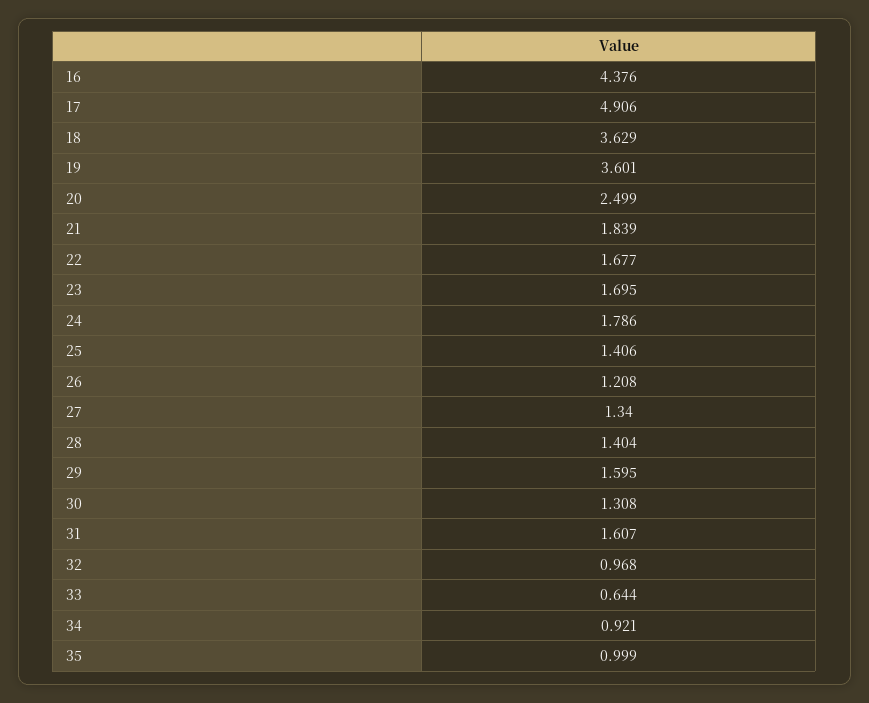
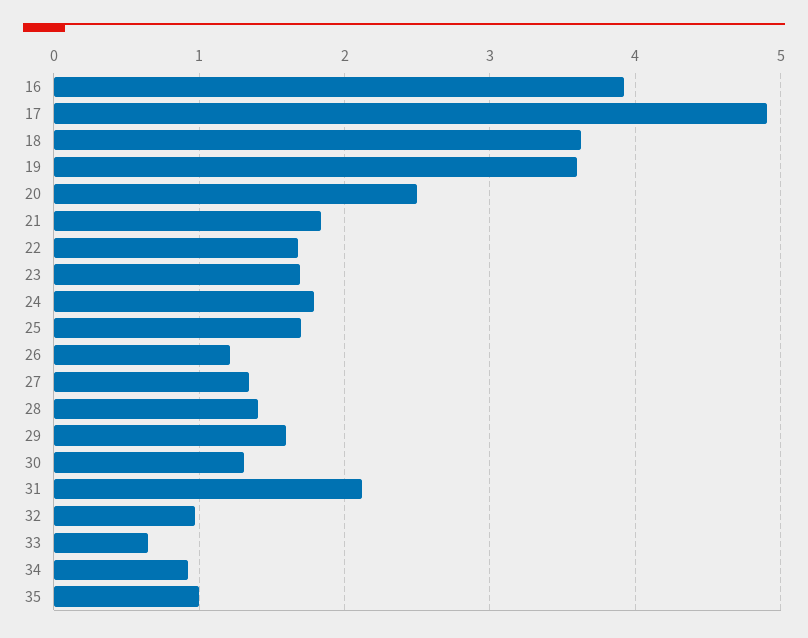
16: 4.376 -> 3.9
25: 1.406 -> 1.7
31: 1.607 -> 2.1

